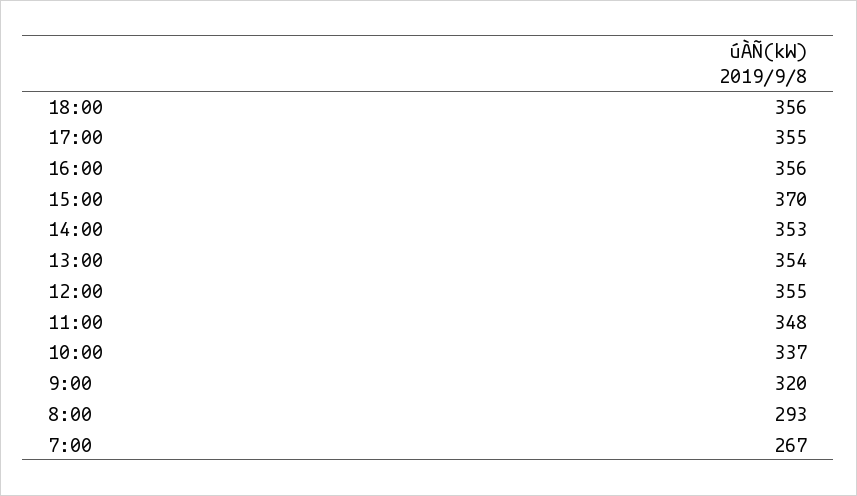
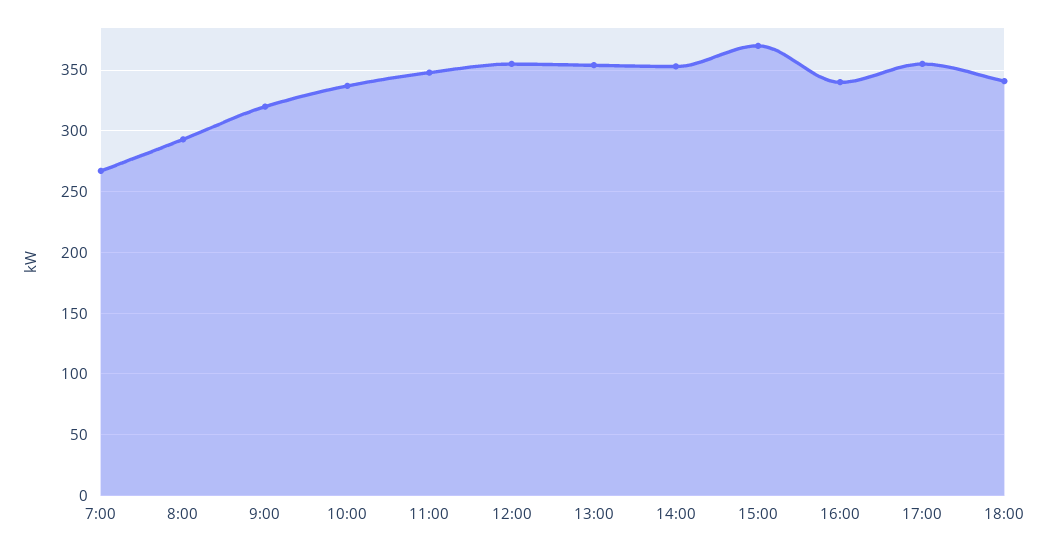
18:00: 356 -> 340
16:00: 356 -> 340

